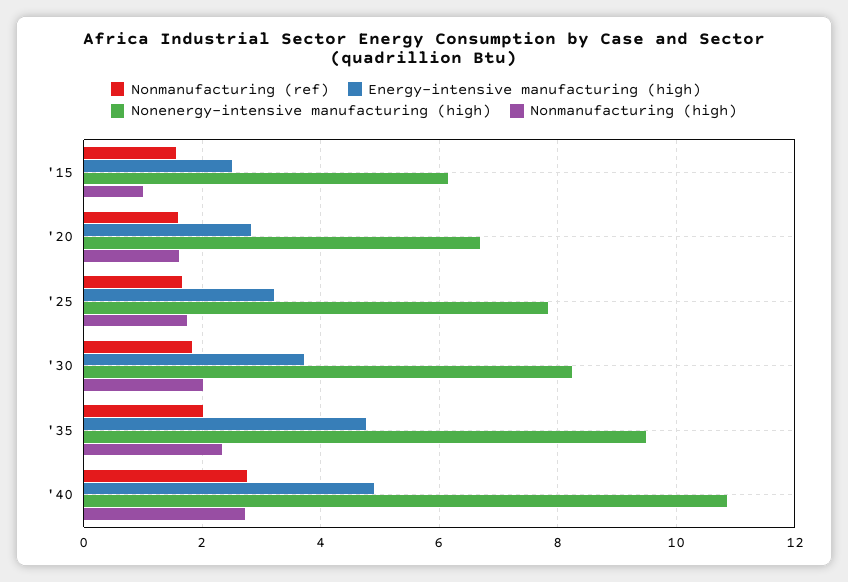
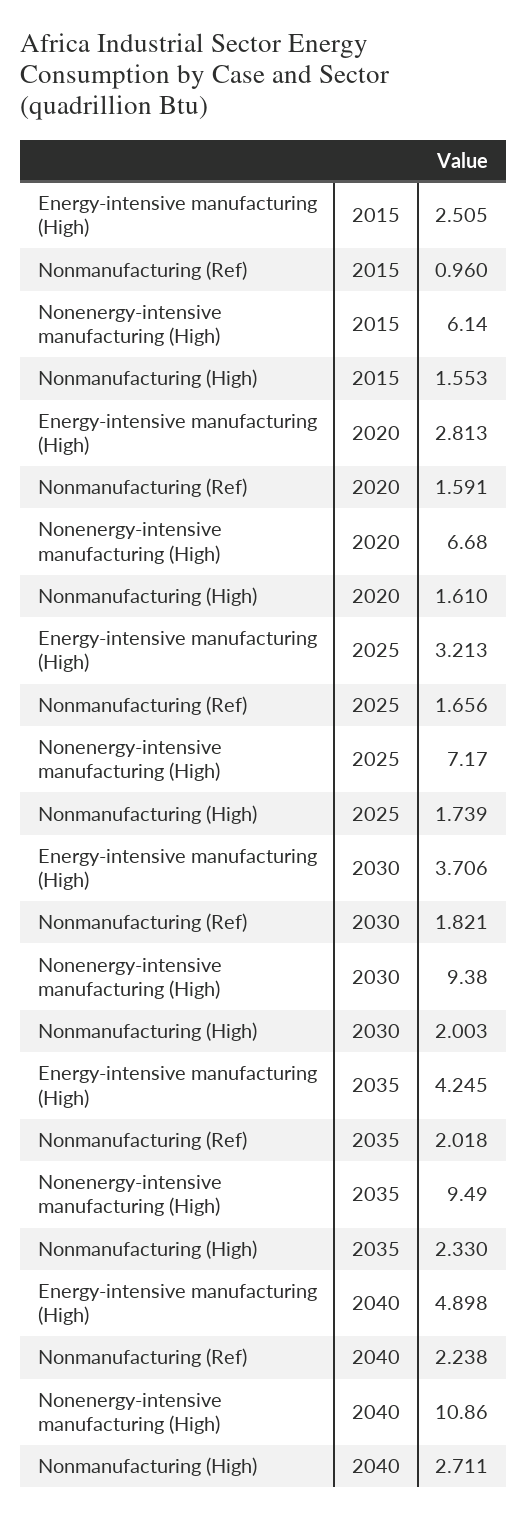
Nonmanufacturing (ref), '15: 1.6 -> 0.96
Nonmanufacturing (high), '15: 1 -> 1.553
Nonenergy-intensive manufacturing (high), '25: 7.8 -> 7.17
Nonenergy-intensive manufacturing (high), '30: 8.2 -> 9.38
Energy-intensive manufacturing (high), '35: 4.8 -> 4.245
Nonmanufacturing (ref), '40: 2.8 -> 2.238

